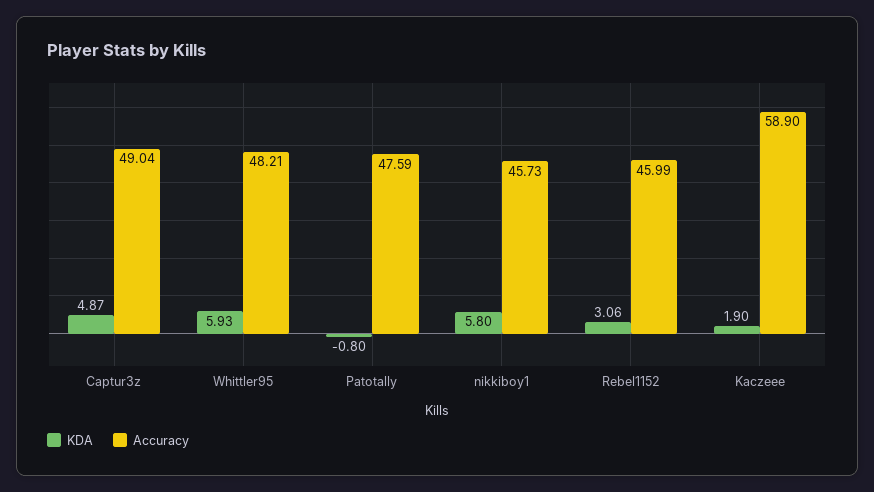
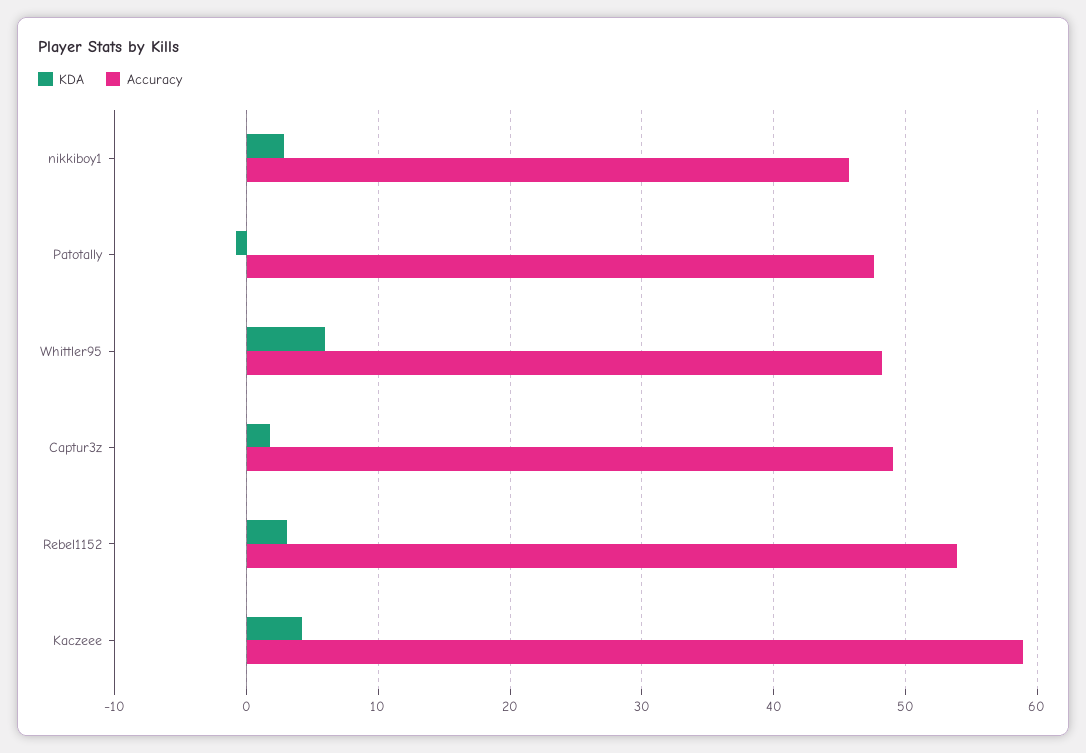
KDA, Captur3z: 4.87 -> 2
KDA, nikkiboy1: 5.8 -> 3
Accuracy, Rebel1152: 45.99 -> 54
KDA, Kaczeee: 1.9 -> 4

